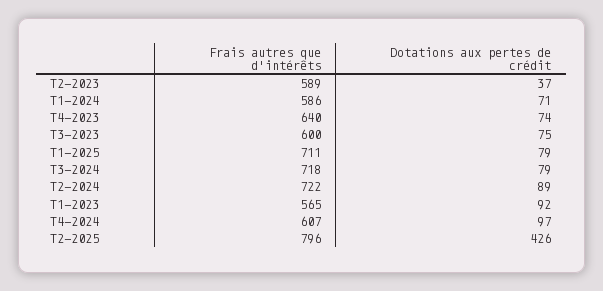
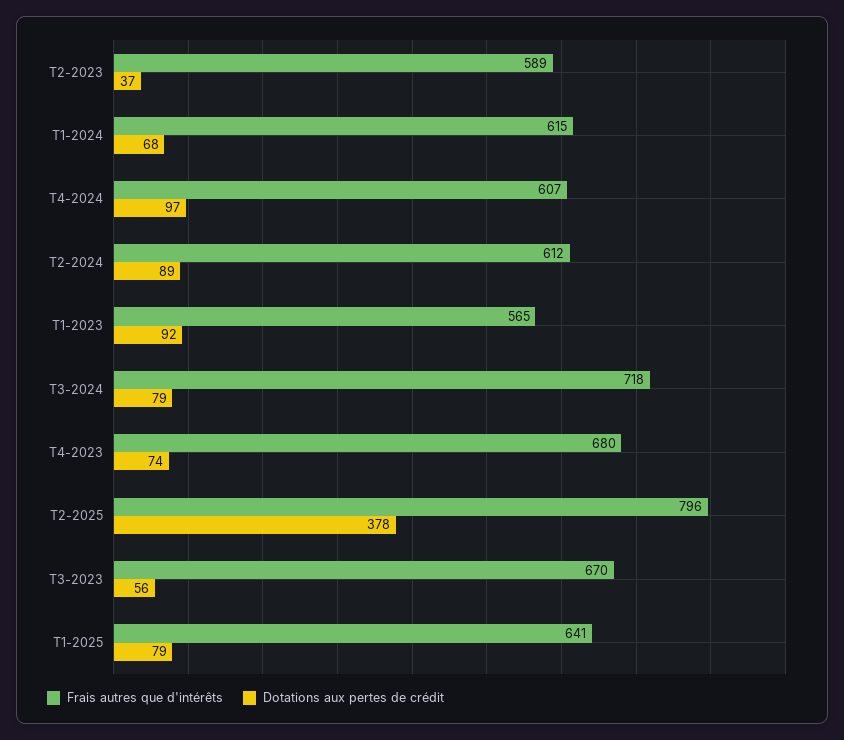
Frais autres que d'intérêts, T1-2024: 586 -> 615
Dotations aux pertes de crédit, T1-2024: 71 -> 68
Frais autres que d'intérêts, T4-2023: 640 -> 680
Frais autres que d'intérêts, T3-2023: 600 -> 670
Dotations aux pertes de crédit, T3-2023: 75 -> 56
Frais autres que d'intérêts, T1-2025: 711 -> 641
Frais autres que d'intérêts, T2-2024: 722 -> 612
Dotations aux pertes de crédit, T2-2025: 426 -> 378

